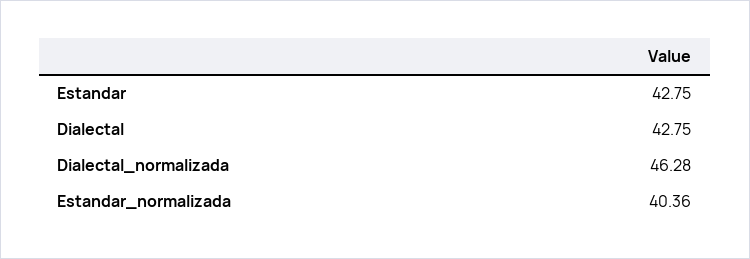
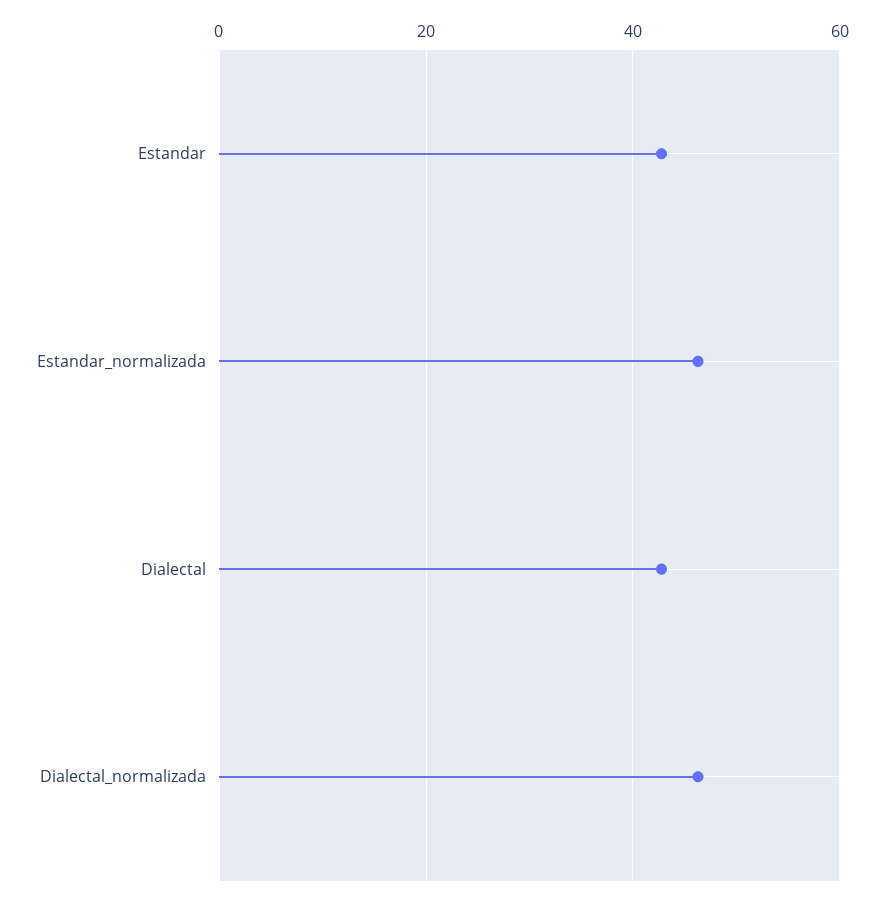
Estandar_normalizada: 40.36 -> 46

